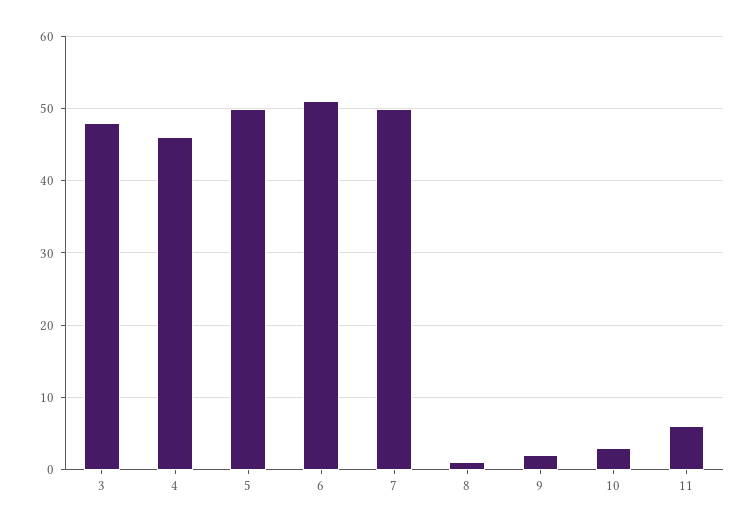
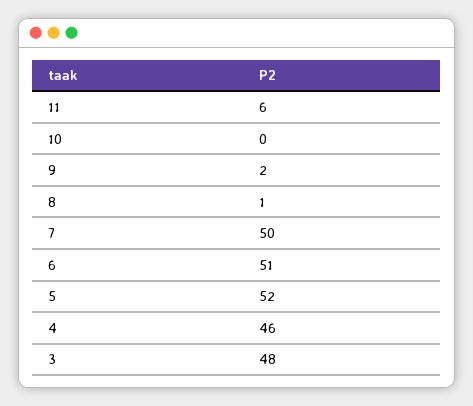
5: 50 -> 52
10: 3 -> 0

